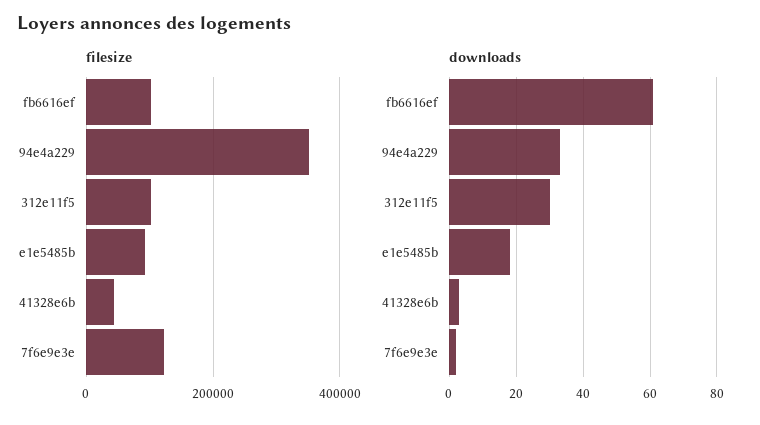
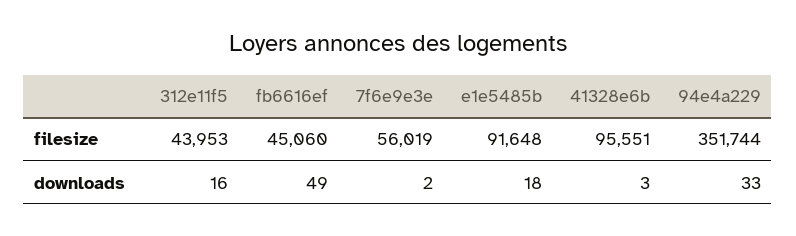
filesize, fb6616ef: 100000 -> 45060
filesize, 312e11f5: 100000 -> 43953
filesize, 41328e6b: 40000 -> 95551
filesize, 7f6e9e3e: 120000 -> 56019
downloads, fb6616ef: 60 -> 49
downloads, 312e11f5: 30 -> 16

